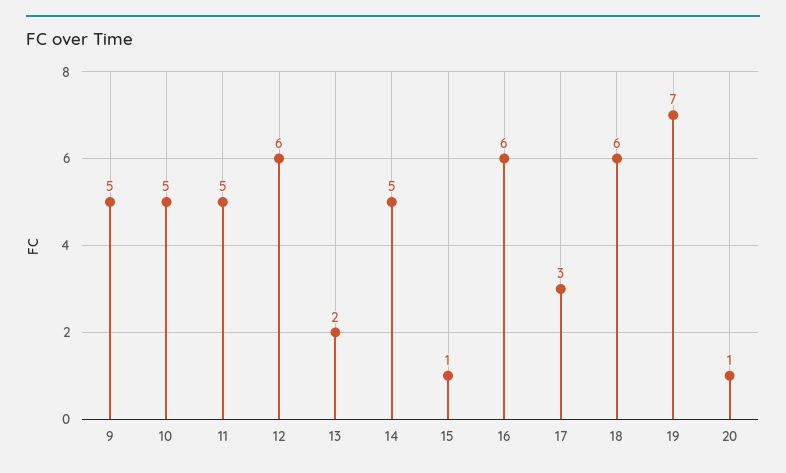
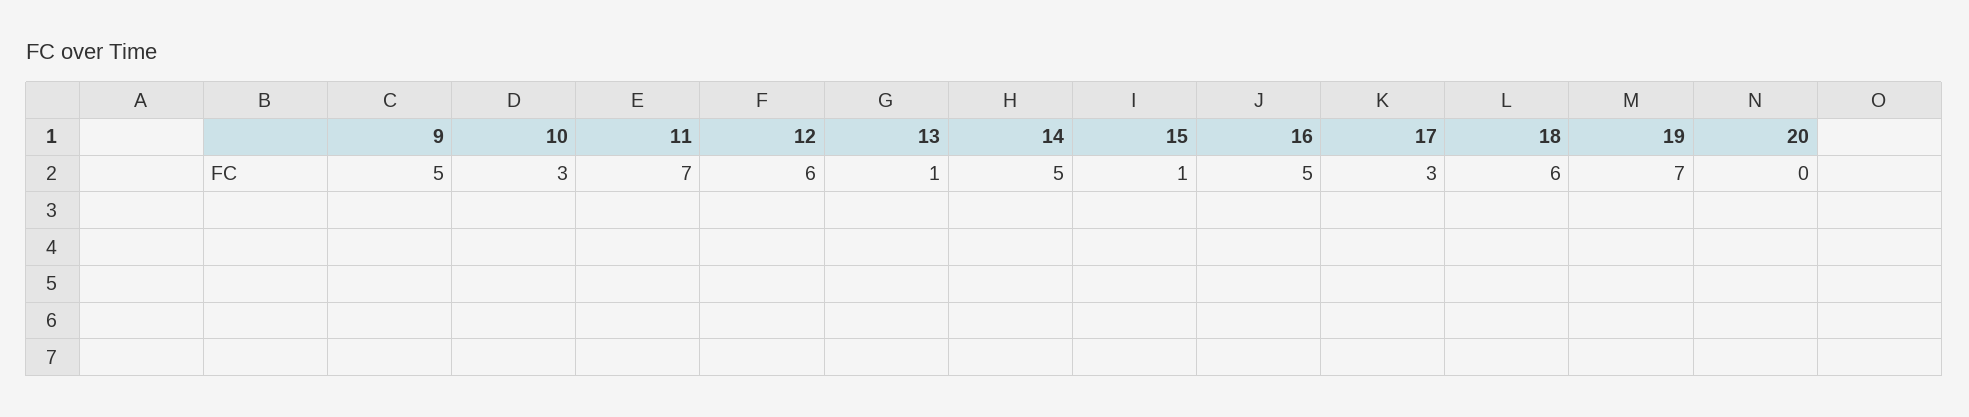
10: 5 -> 3
11: 5 -> 7
13: 2 -> 1
16: 6 -> 5
20: 1 -> 0

